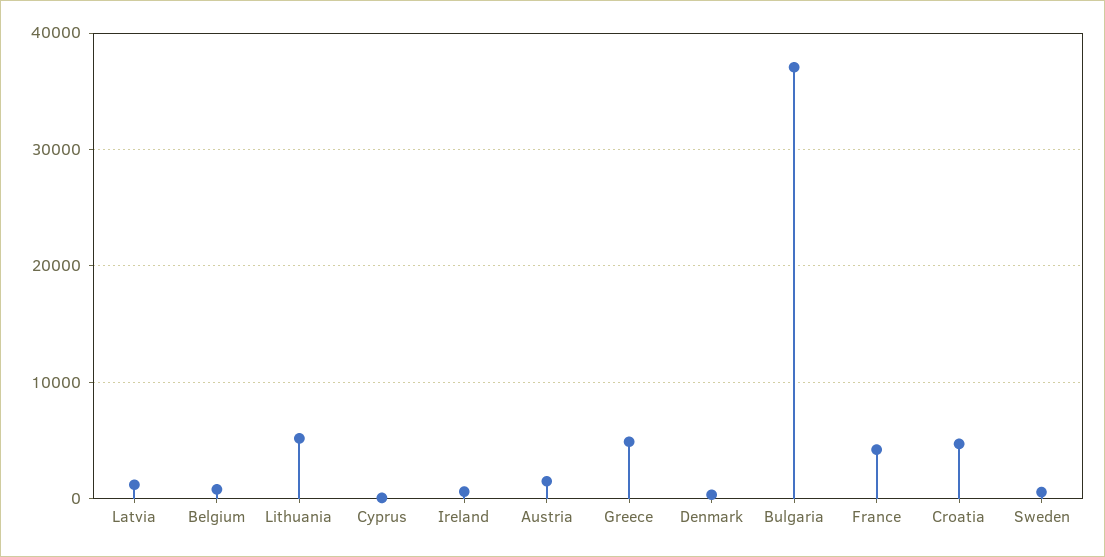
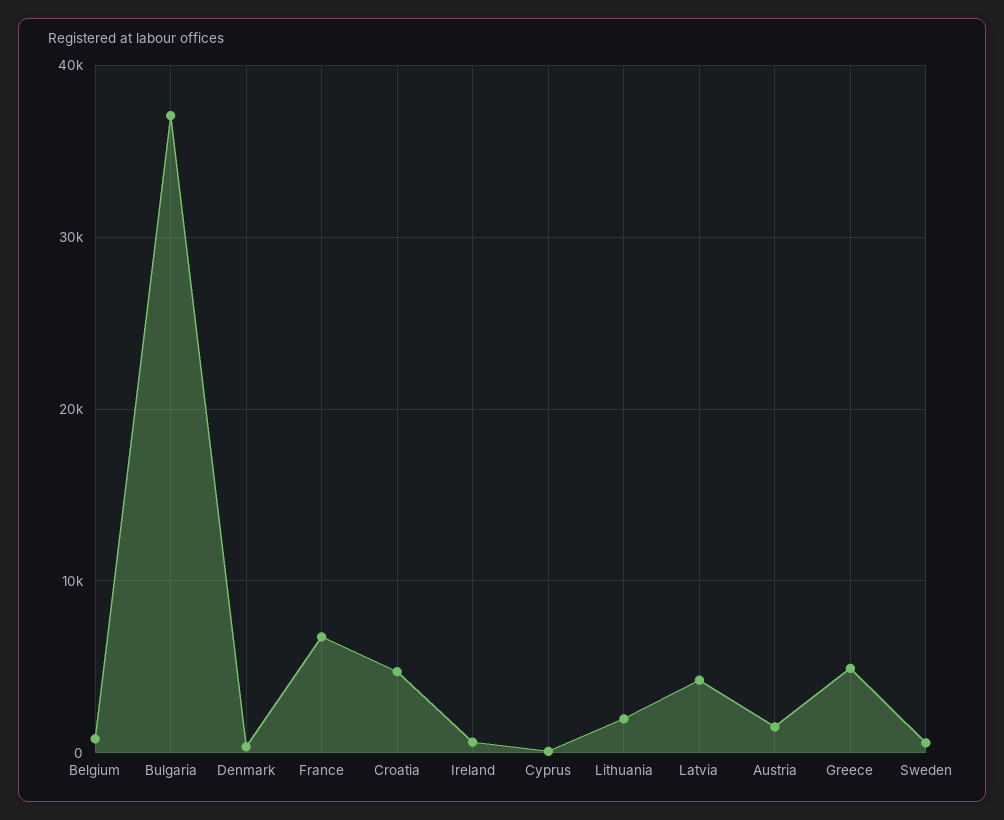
Latvia: 1000 -> 4000
Lithuania: 5000 -> 2000
France: 4000 -> 7000

